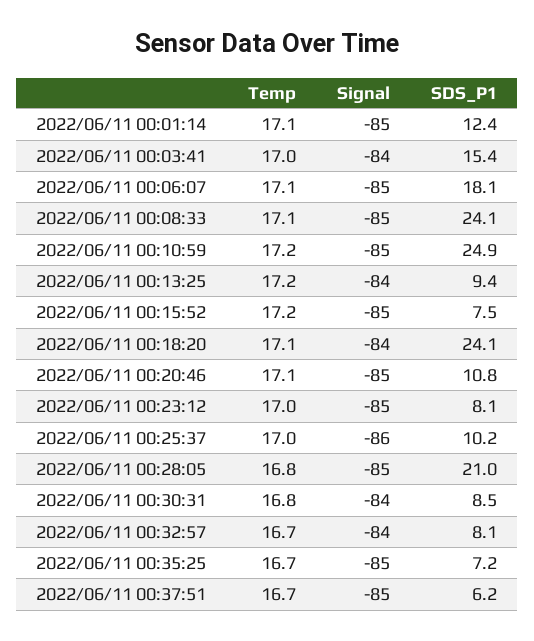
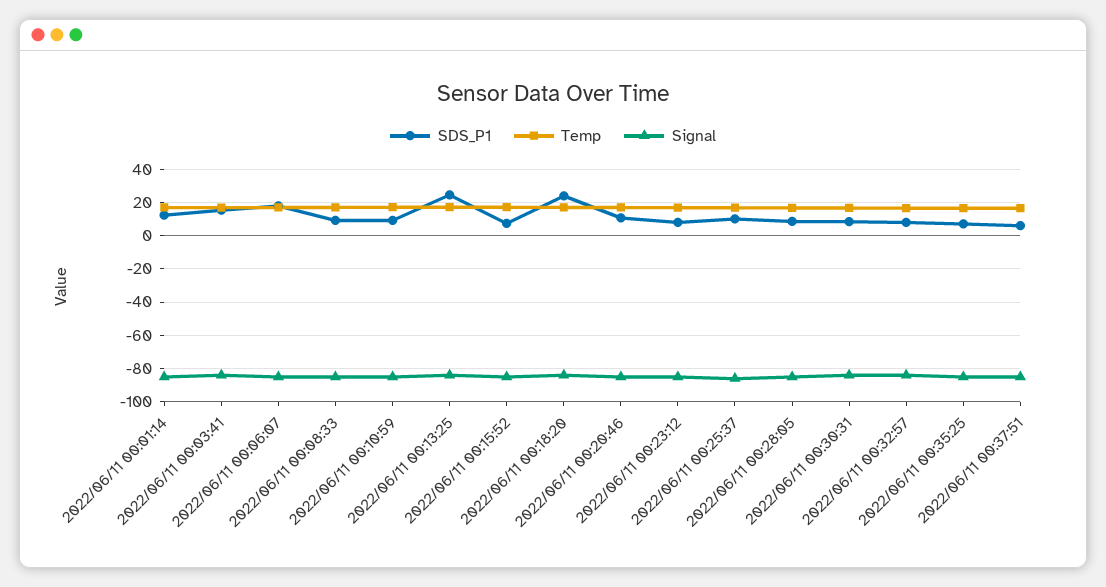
SDS_P1, 2022/06/11 00:08:33: 24.1 -> 10
SDS_P1, 2022/06/11 00:10:59: 24.9 -> 10
SDS_P1, 2022/06/11 00:13:25: 9.4 -> 25
SDS_P1, 2022/06/11 00:28:05: 21 -> 10

